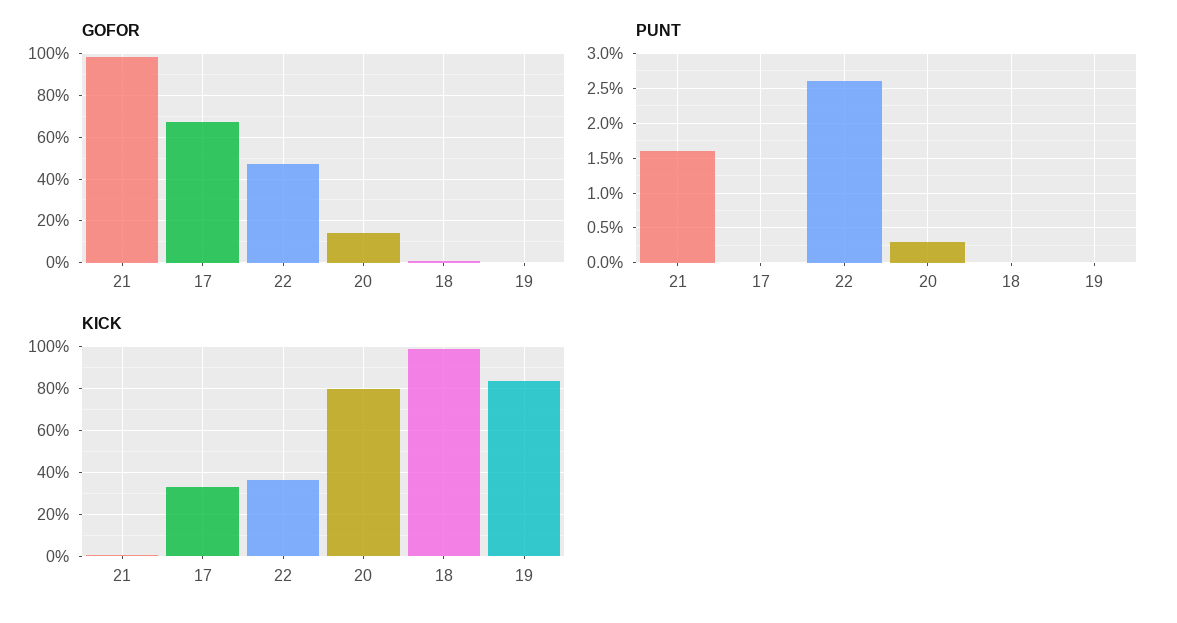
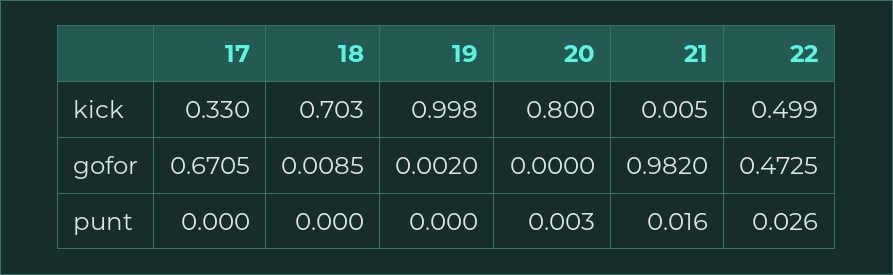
GOFOR, 20: 0.15 -> 0
KICK, 22: 0.35 -> 0.499
KICK, 18: 1 -> 0.703
KICK, 19: 0.85 -> 0.998

